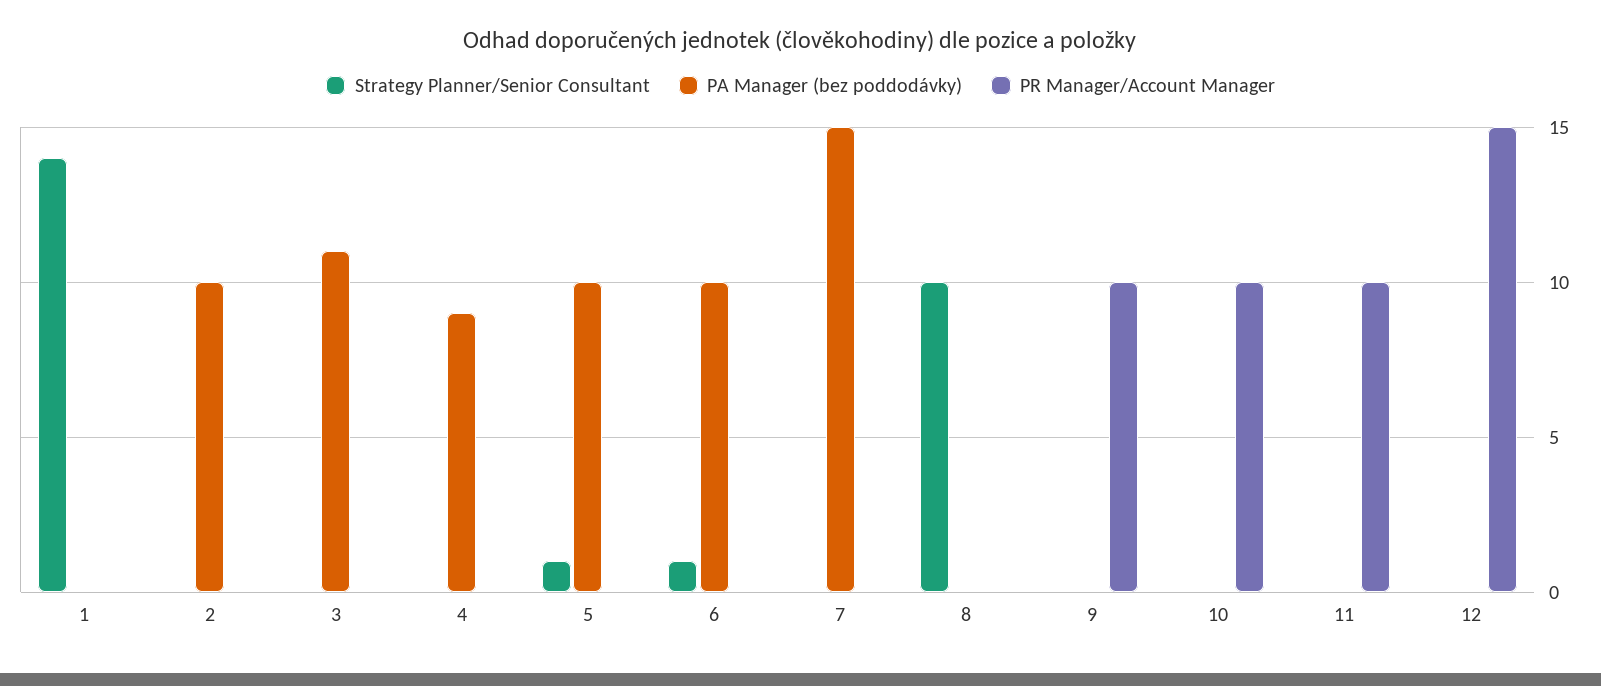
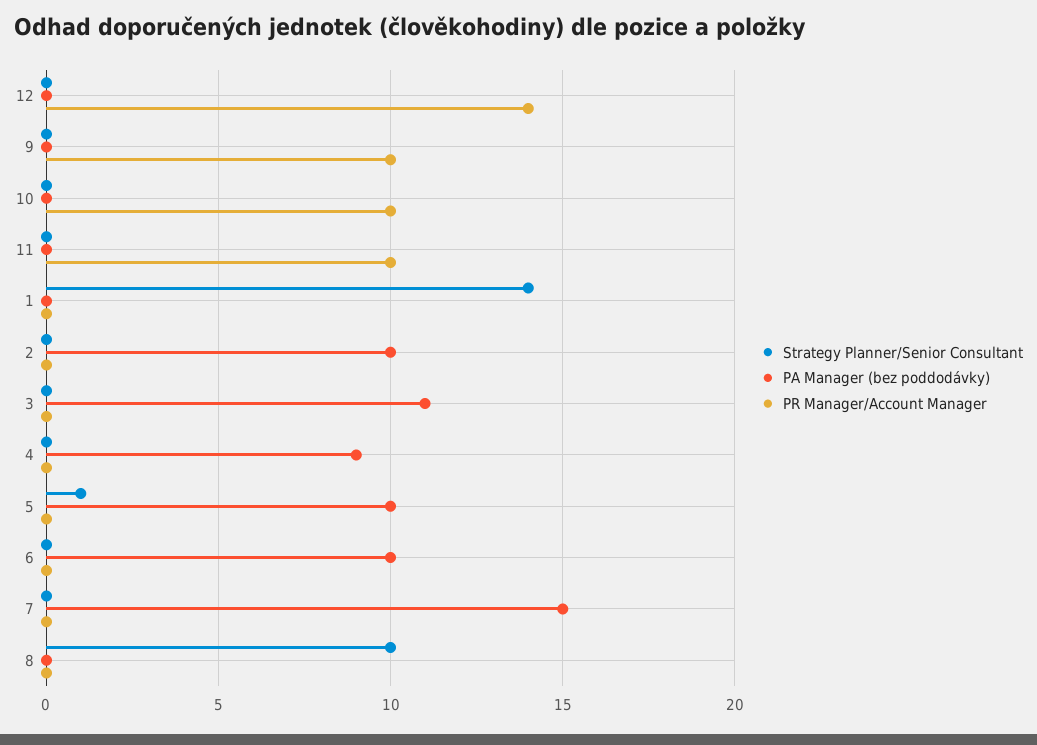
Strategy Planner/Senior Consultant, 6: 1 -> 0
PR Manager/Account Manager, 12: 15 -> 14

